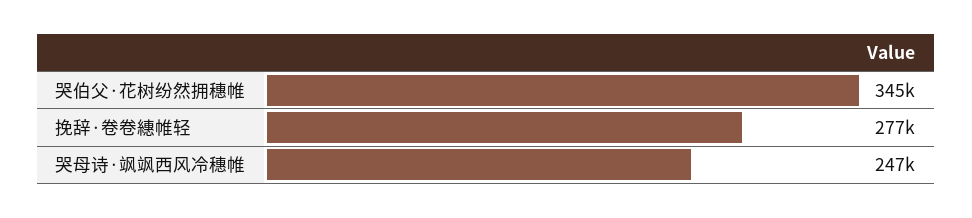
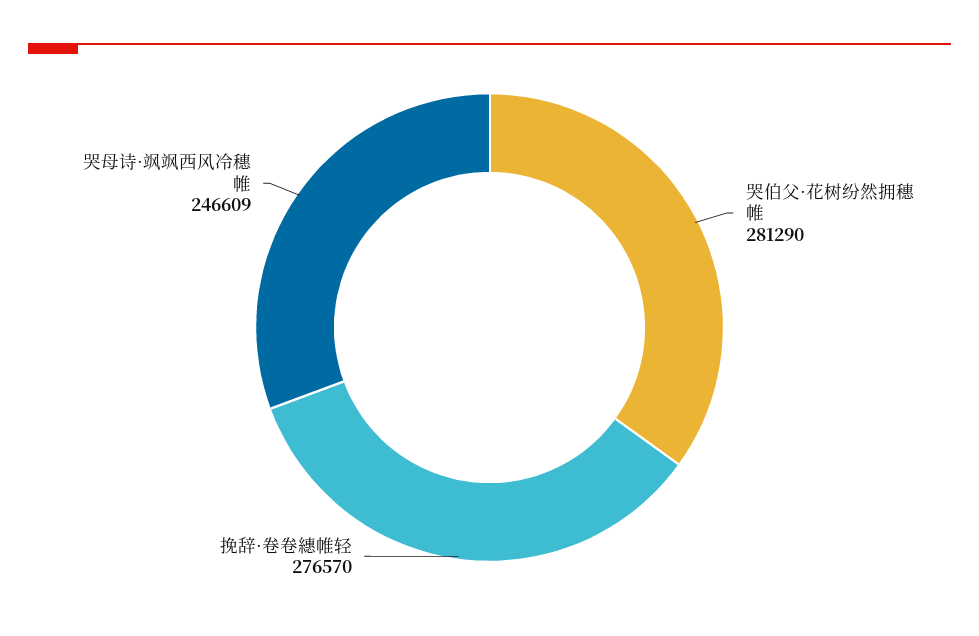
哭伯父·花树纷然拥穗帷: 345000 -> 281290

